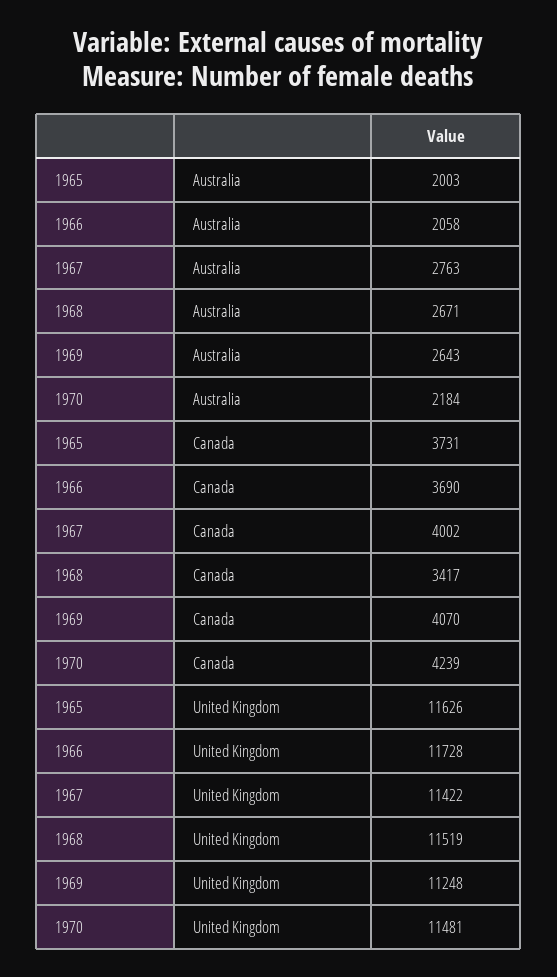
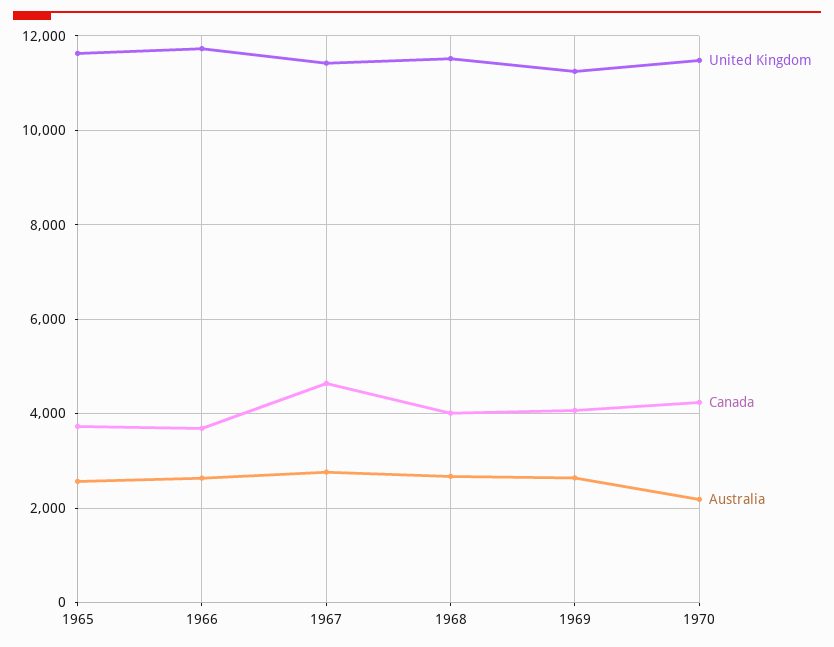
Australia, 1965: 2003 -> 2600
Australia, 1966: 2058 -> 2600
Canada, 1967: 4002 -> 4600
Canada, 1968: 3417 -> 4000

